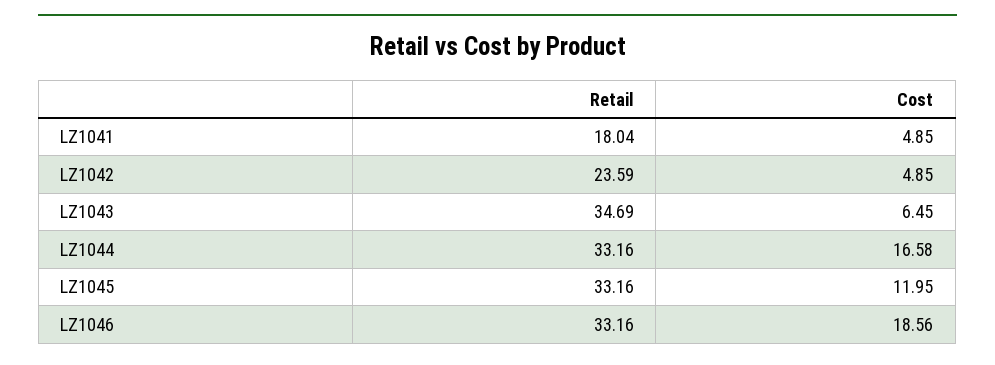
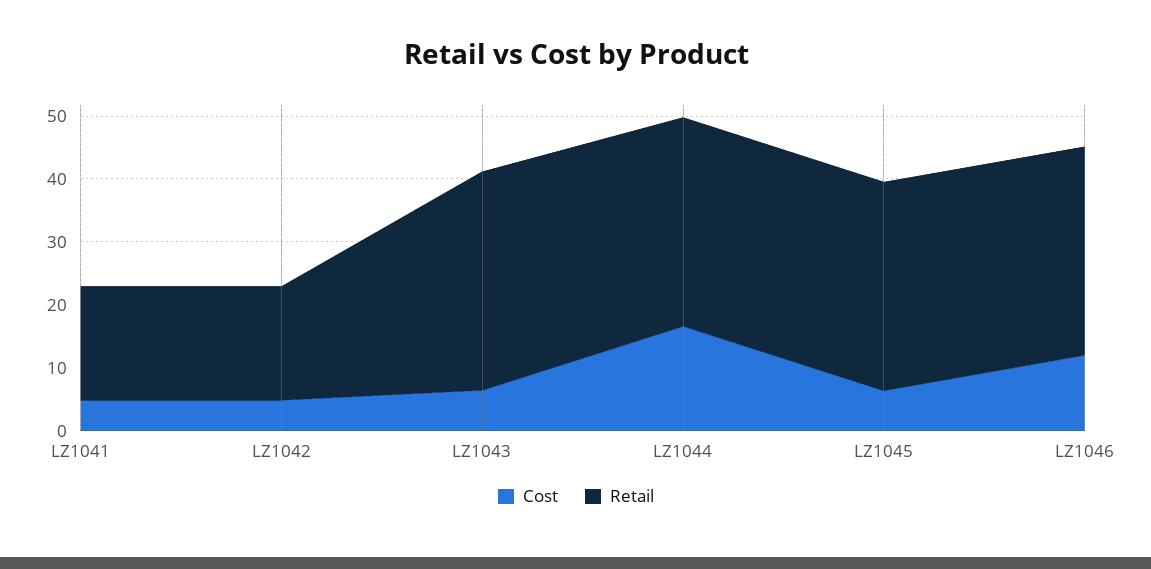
Retail, LZ1042: 23.59 -> 18
Cost, LZ1045: 11.95 -> 6
Cost, LZ1046: 18.56 -> 12

